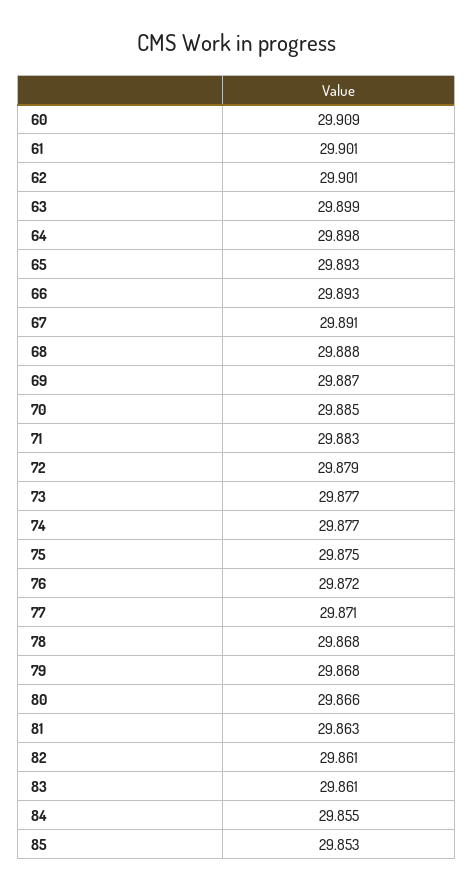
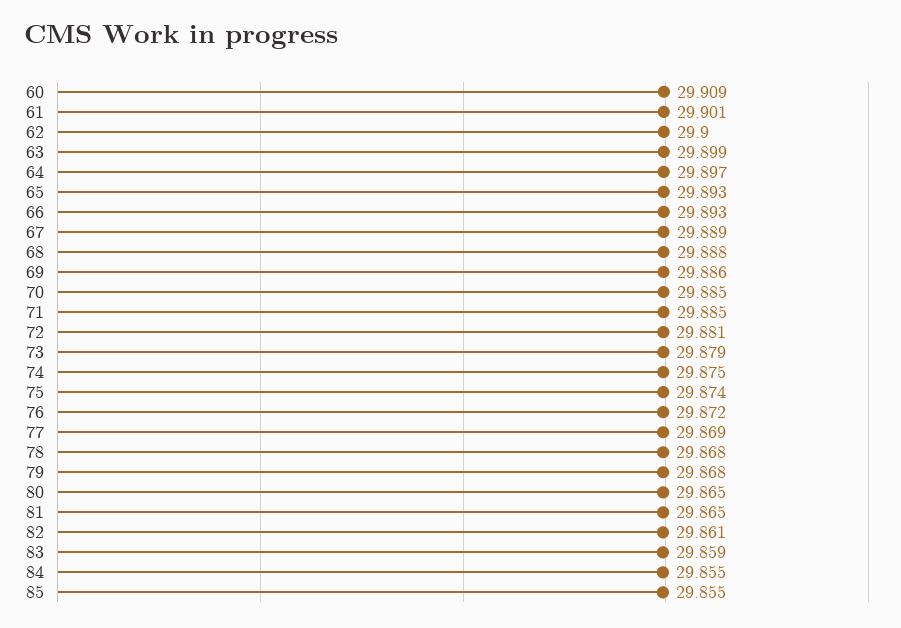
62: 29.901 -> 29.9
64: 29.898 -> 29.897
67: 29.891 -> 29.889
69: 29.887 -> 29.886
71: 29.883 -> 29.885
72: 29.879 -> 29.881
73: 29.877 -> 29.879
74: 29.877 -> 29.875
75: 29.875 -> 29.874
77: 29.871 -> 29.869
80: 29.866 -> 29.865
81: 29.863 -> 29.865
83: 29.861 -> 29.859
85: 29.853 -> 29.855

